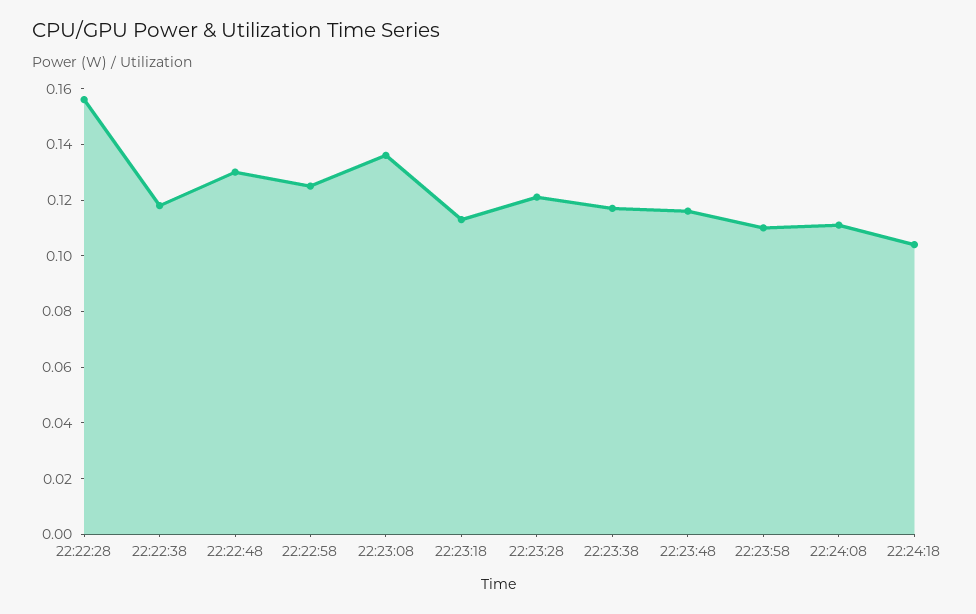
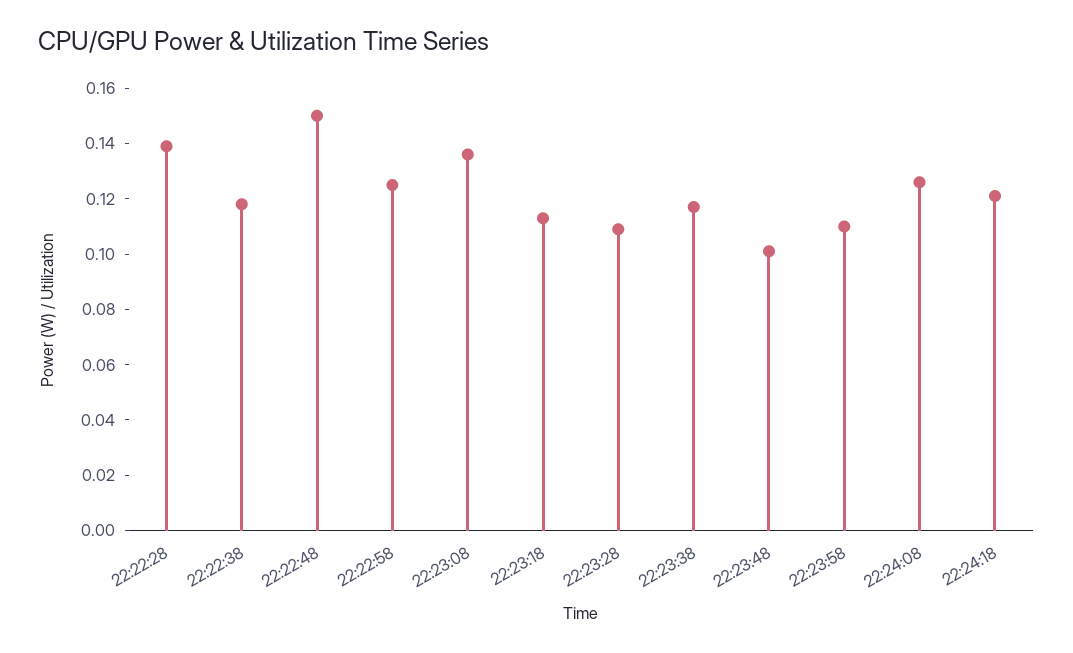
22:22:28: 0.155 -> 0.14
22:22:48: 0.13 -> 0.15
22:23:28: 0.12 -> 0.11
22:23:48: 0.115 -> 0.1
22:24:08: 0.11 -> 0.125
22:24:18: 0.105 -> 0.12

